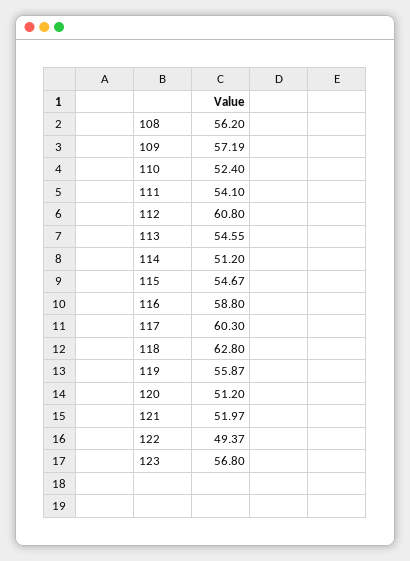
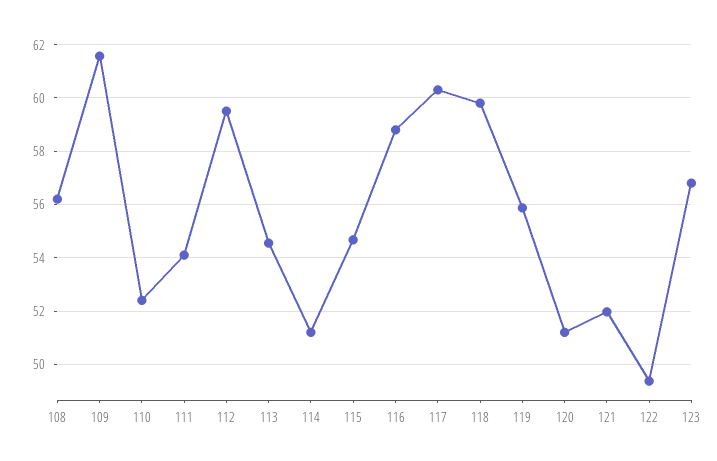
109: 57.19 -> 61.5
112: 60.8 -> 59.5
118: 62.8 -> 59.75

